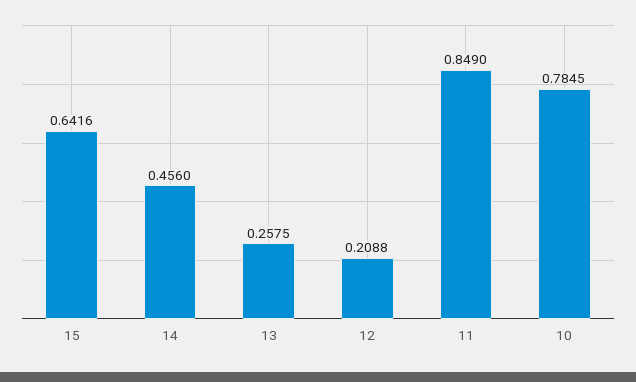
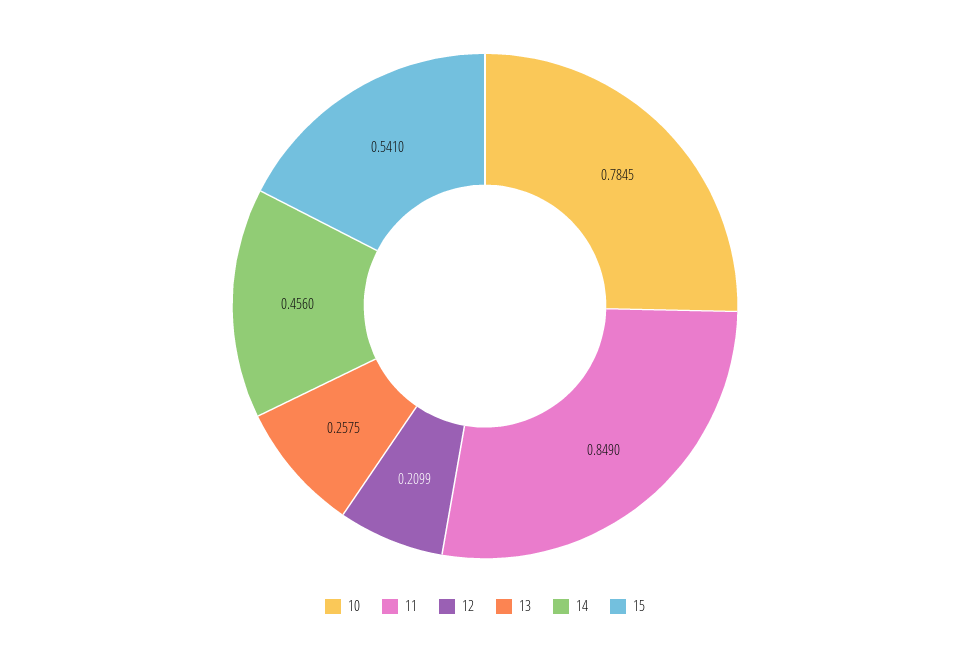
15: 0.6416 -> 0.541
12: 0.2088 -> 0.2099

